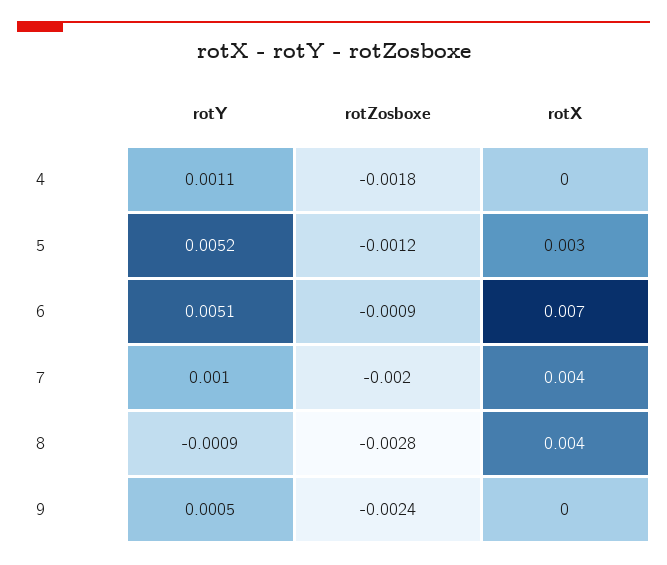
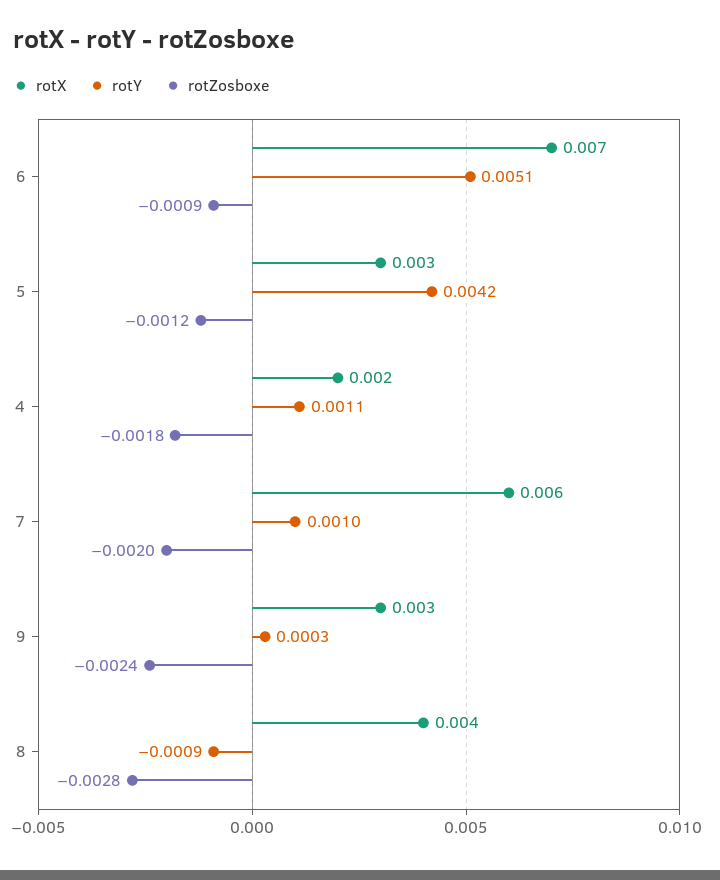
rotX, 4: 0 -> 0.002
rotY, 5: 0.0052 -> 0.0042
rotX, 7: 0.004 -> 0.006
rotY, 9: 0.0005 -> 0.0003
rotX, 9: 0 -> 0.003

